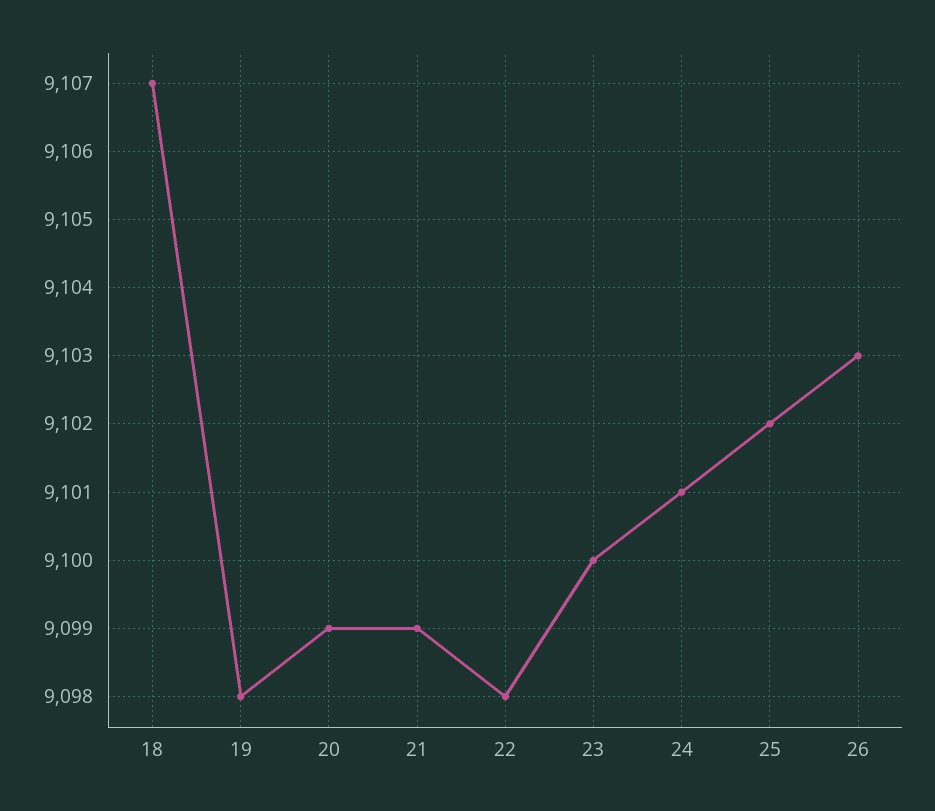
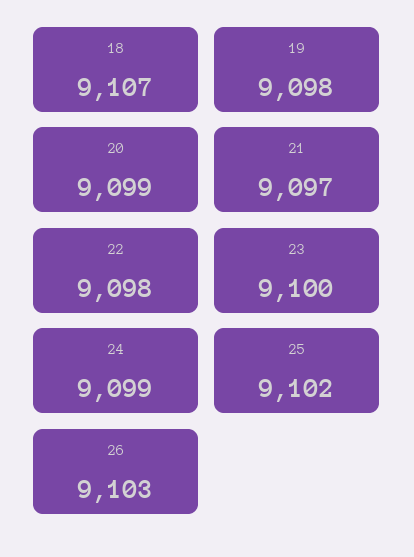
21: 9099 -> 9097
24: 9101 -> 9099

